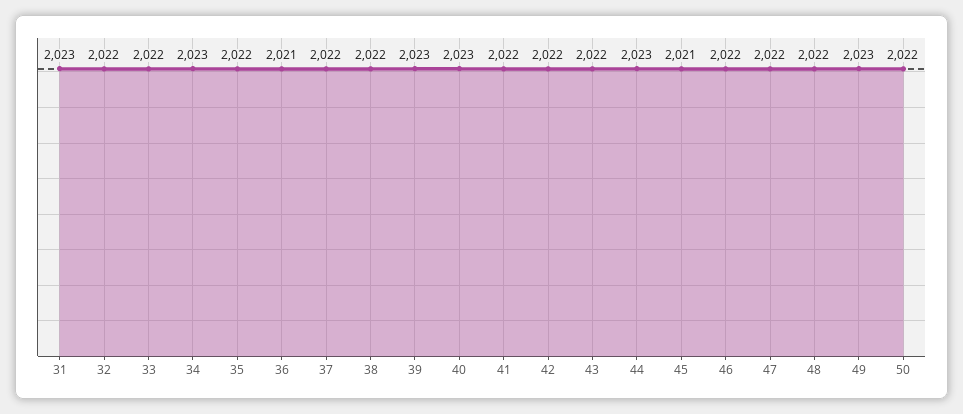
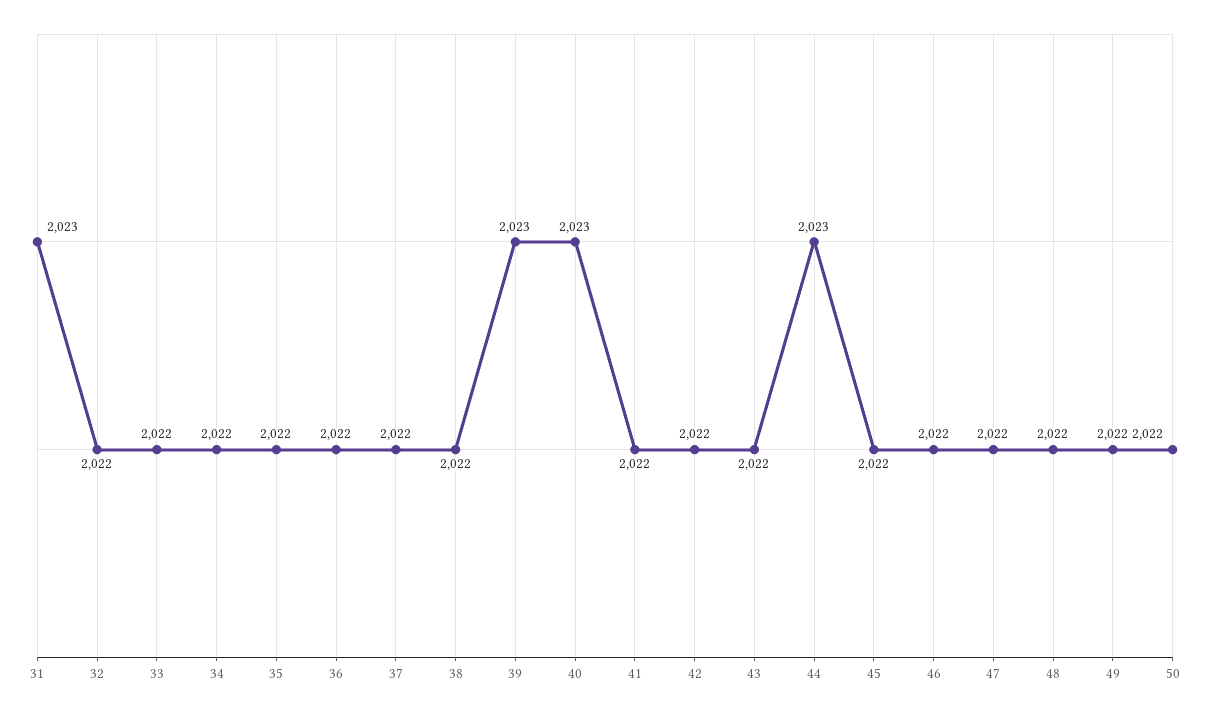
34: 2023 -> 2022
36: 2021 -> 2022
45: 2021 -> 2022
49: 2023 -> 2022

